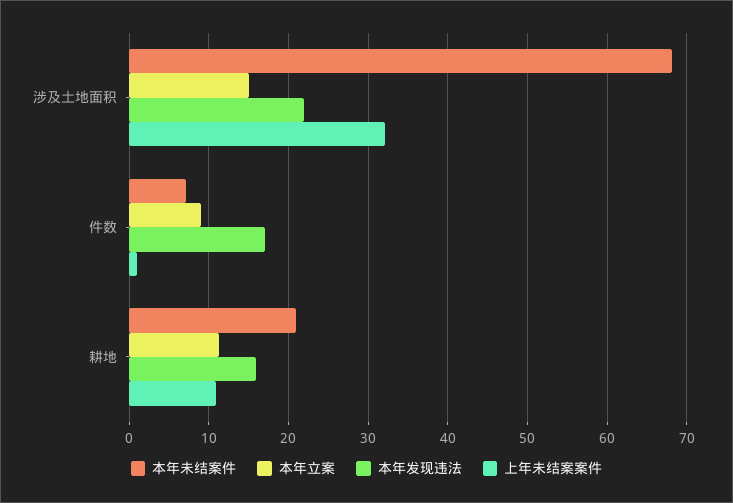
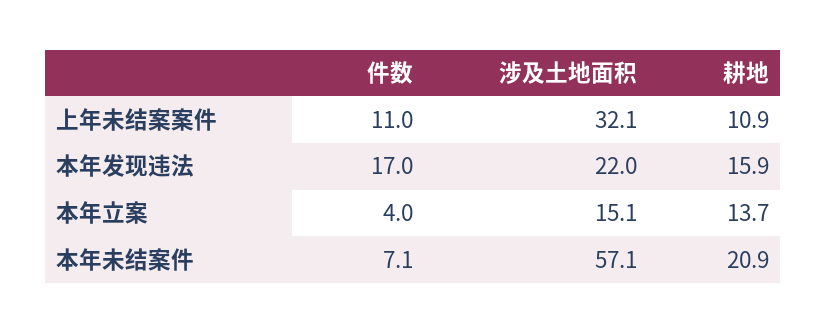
本年未结案件, 涉及土地面积: 68 -> 57.1
本年立案, 件数: 9 -> 4
上年未结案案件, 件数: 1 -> 11
本年立案, 耕地: 11 -> 13.7

